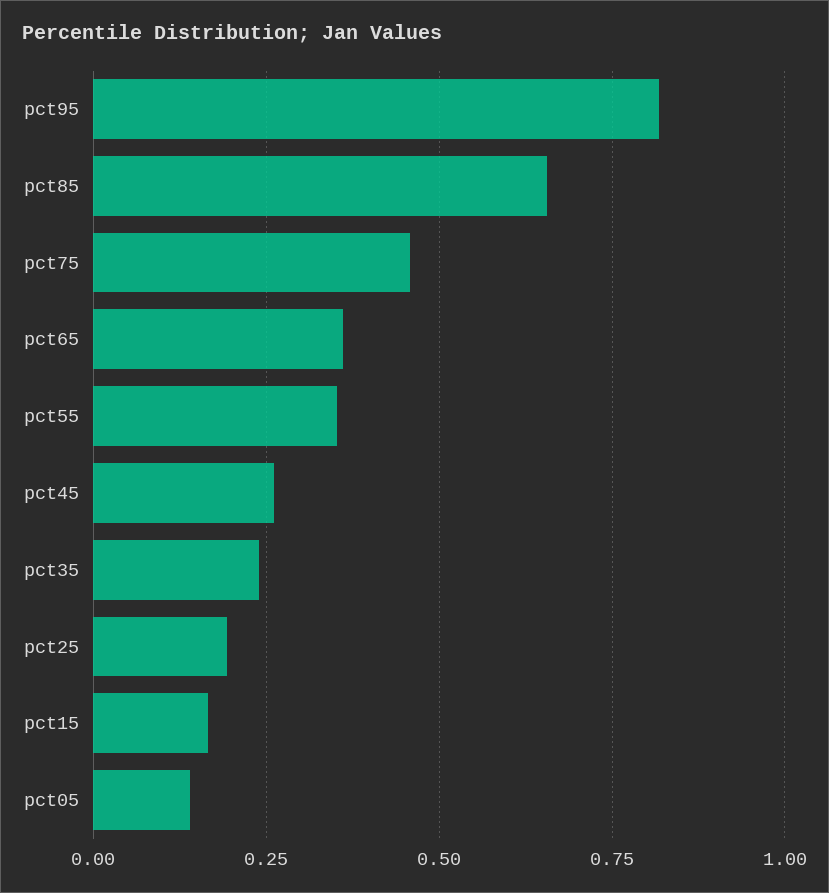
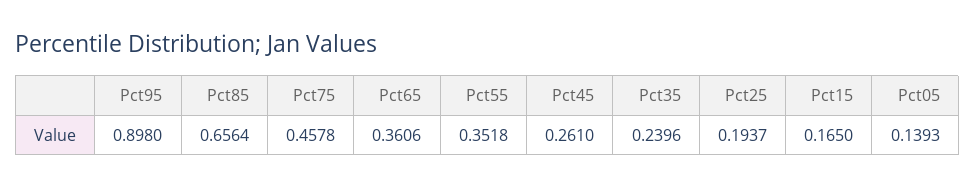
pct95: 0.825 -> 0.898

